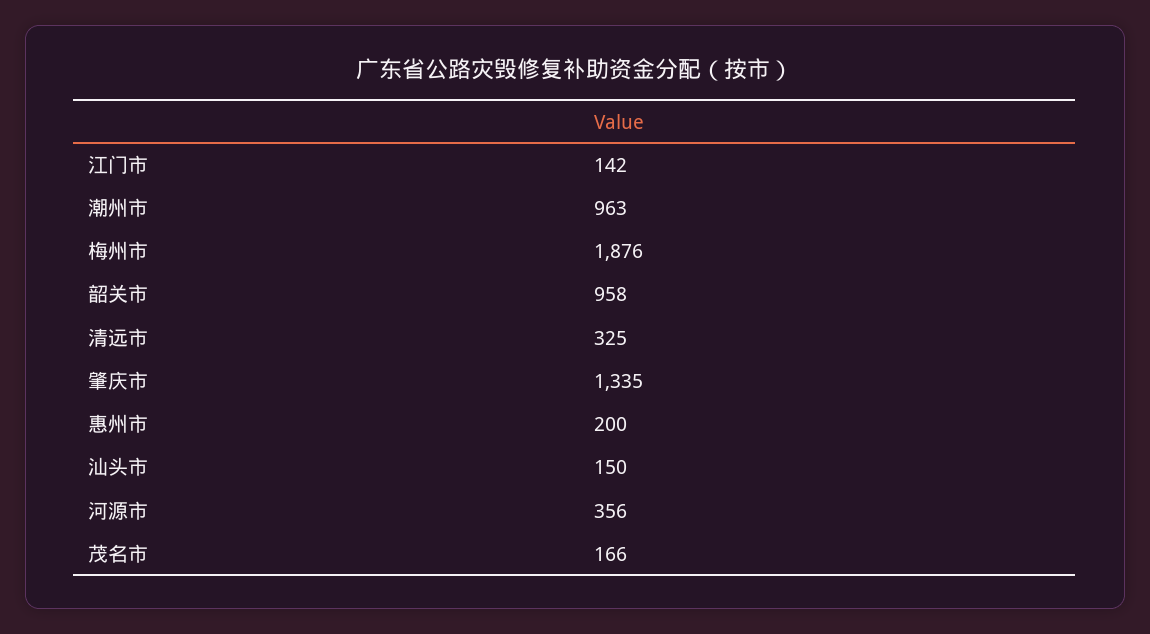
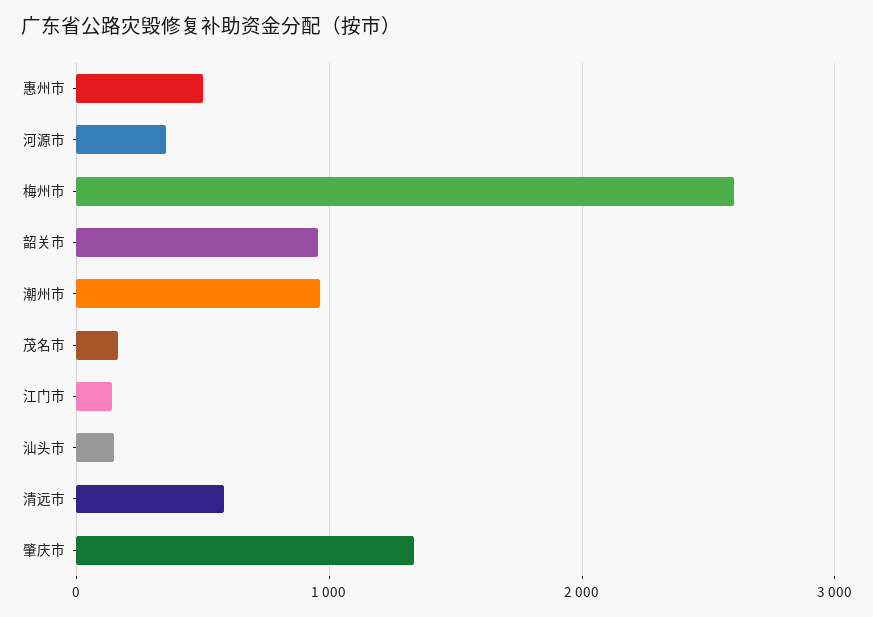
梅州市: 1876 -> 2600
清远市: 325 -> 600
惠州市: 200 -> 500

